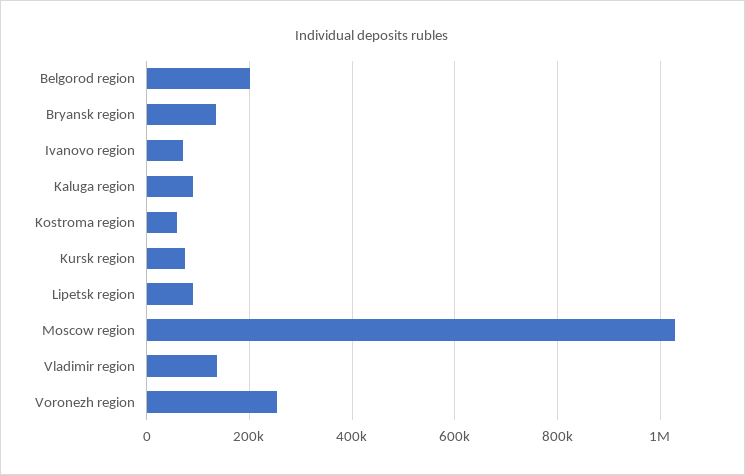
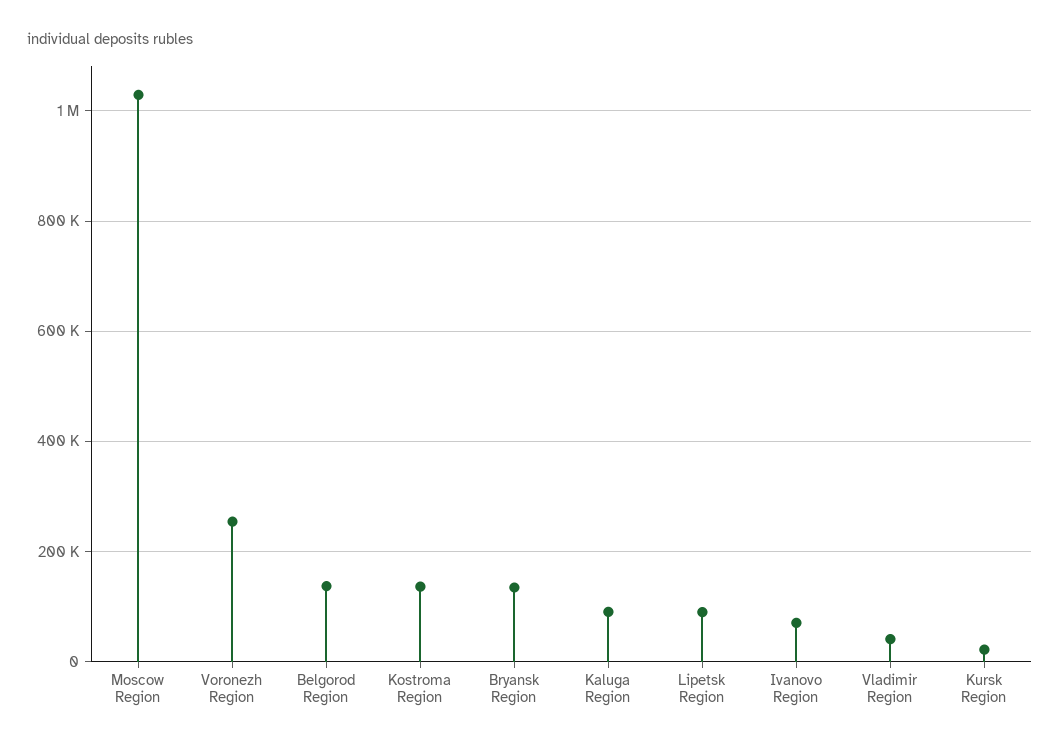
Belgorod region: 200000 -> 140000
Kostroma region: 60000 -> 140000
Kursk region: 80000 -> 20000
Vladimir region: 140000 -> 40000

